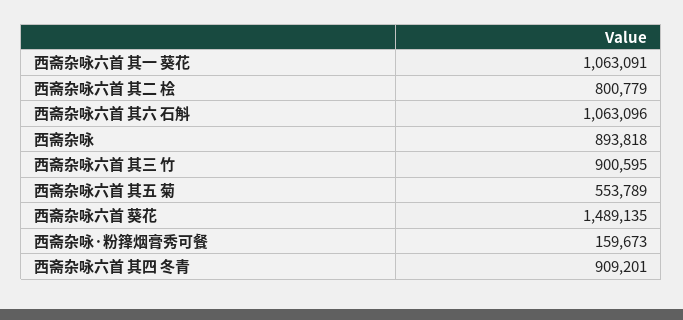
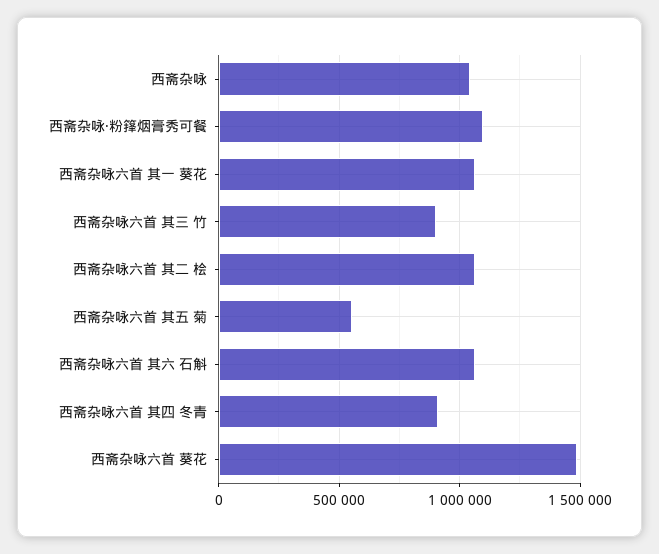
西斋杂咏六首 其二 桧: 800779 -> 1050000
西斋杂咏: 893818 -> 1050000
西斋杂咏·粉箨烟膏秀可餐: 159673 -> 1100000

